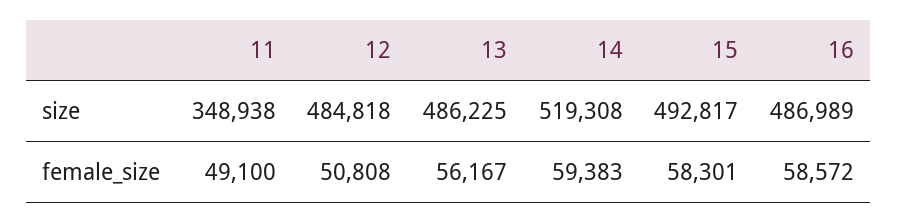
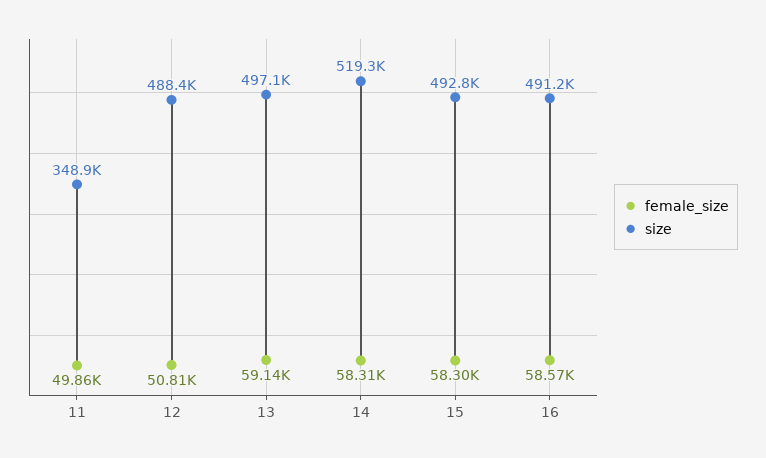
size, 12: 484818 -> 488400
size, 13: 486225 -> 497100
size, 16: 486989 -> 491200
female_size, 11: 49100 -> 49860
female_size, 13: 56167 -> 59140
female_size, 14: 59383 -> 58310

